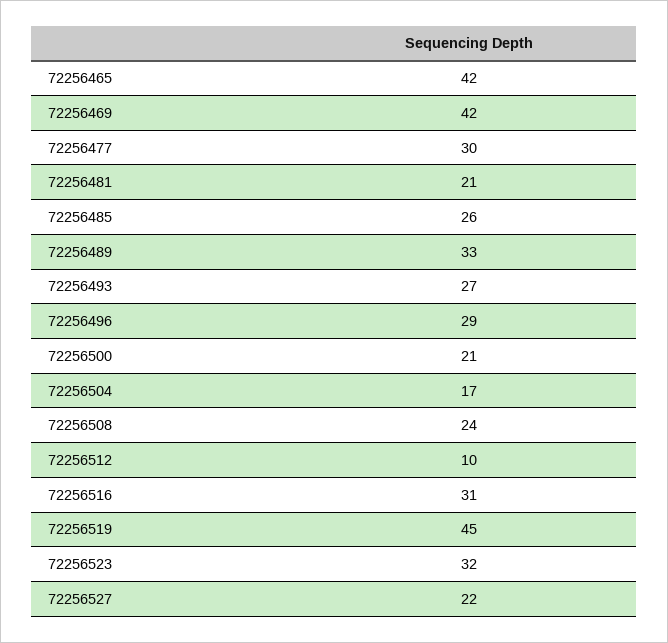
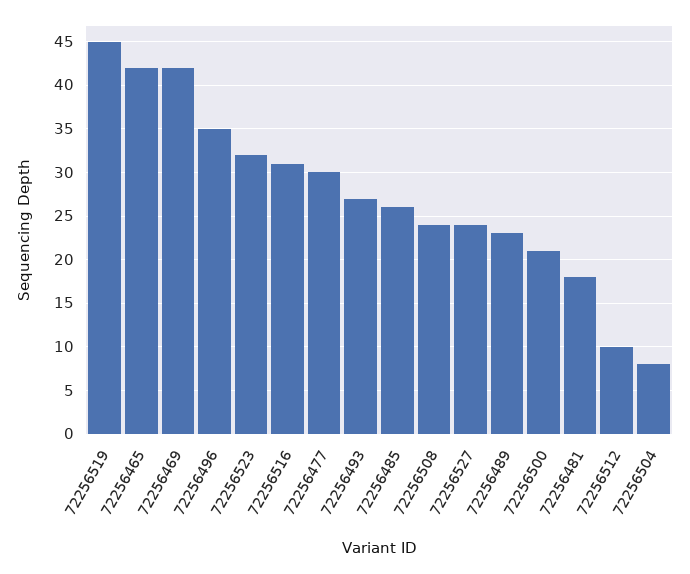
72256481: 21 -> 18
72256489: 33 -> 23
72256496: 29 -> 35
72256504: 17 -> 8
72256527: 22 -> 24

